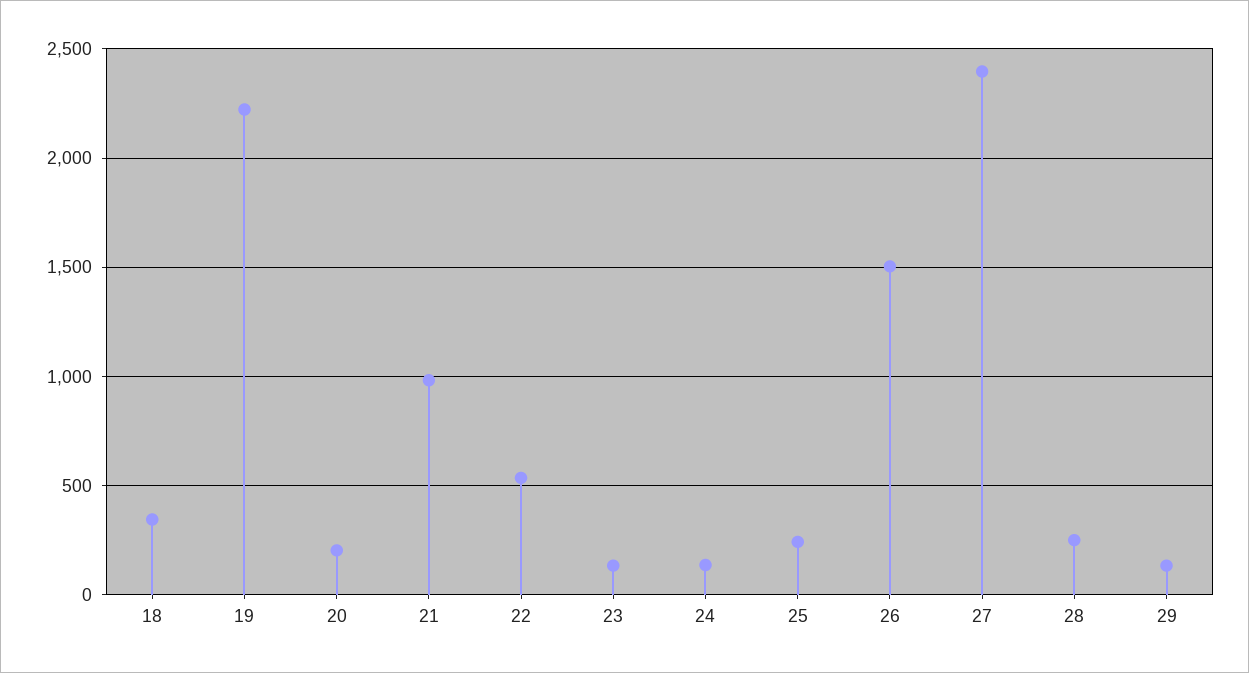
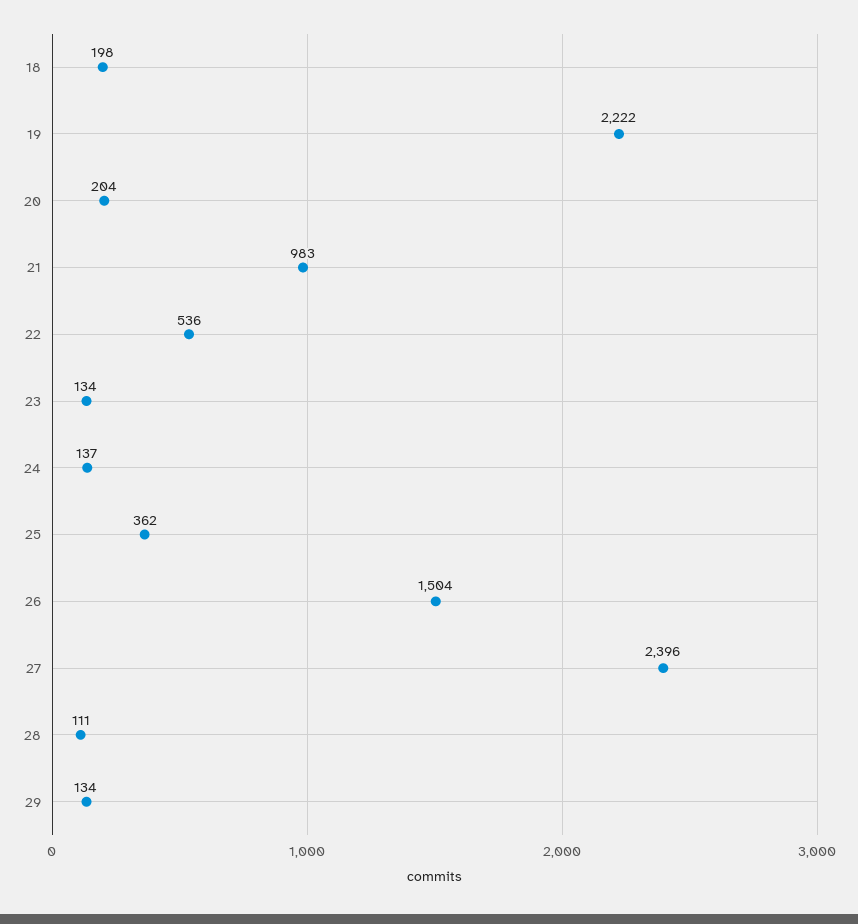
18: 350 -> 198
25: 250 -> 362
28: 250 -> 111

